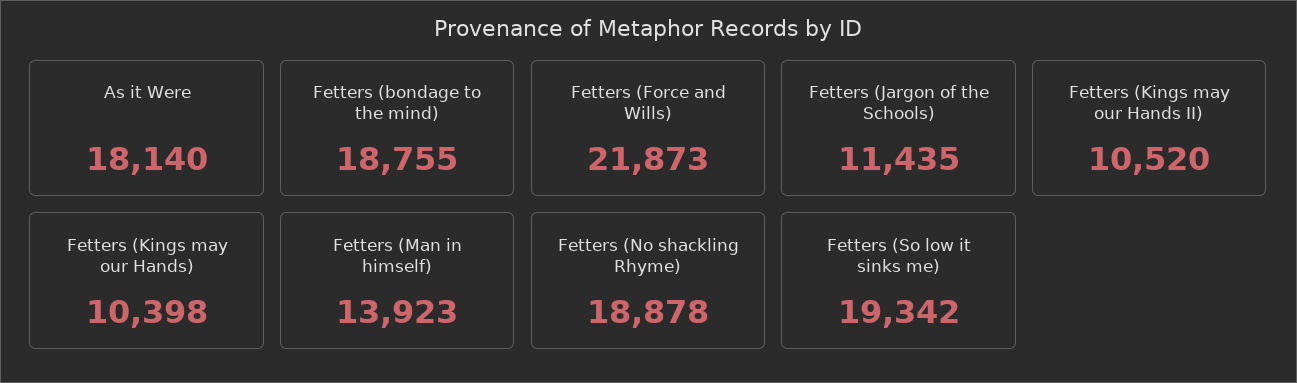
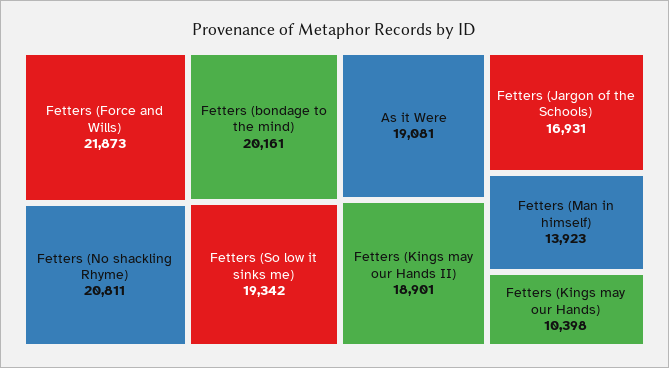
As it Were: 18140 -> 19081
Fetters (bondage to the mind): 18755 -> 20161
Fetters (Jargon of the Schools): 11435 -> 16931
Fetters (Kings may our Hands II): 10520 -> 18901
Fetters (No shackling Rhyme): 18878 -> 20811

